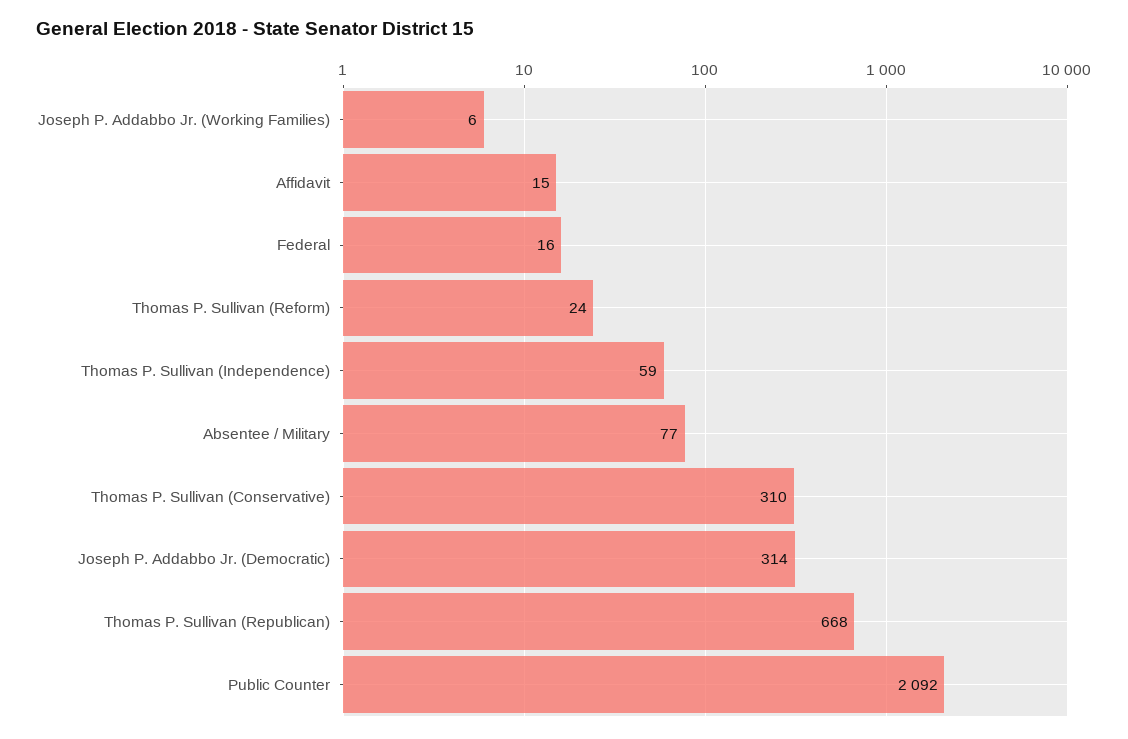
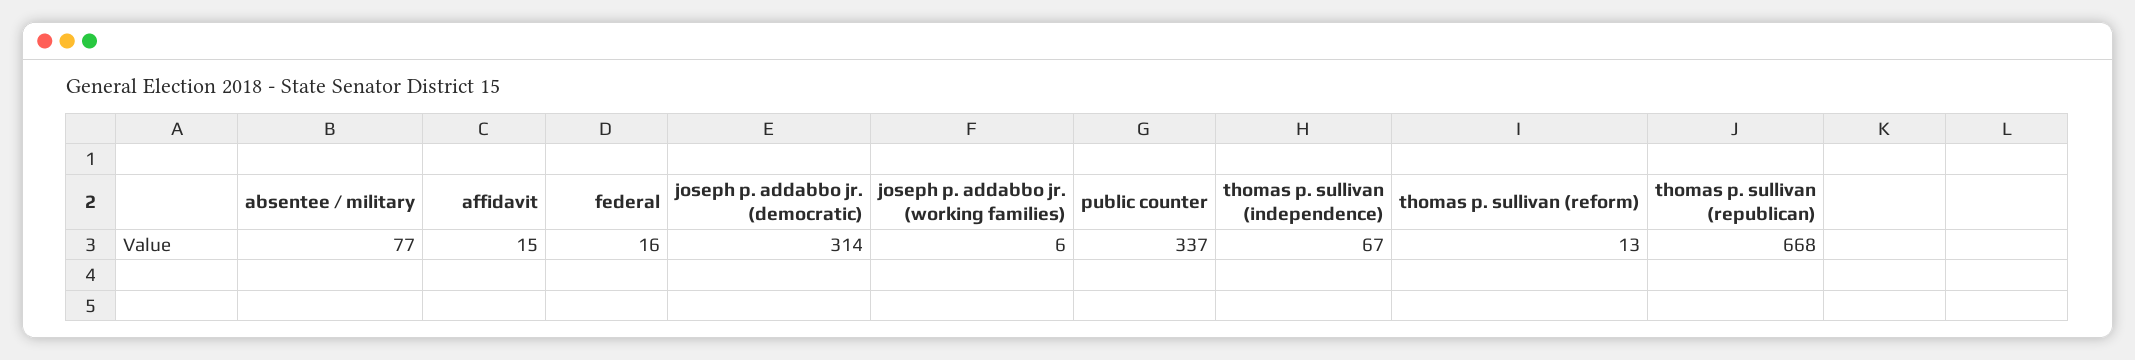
Thomas P. Sullivan (Reform): 24 -> 13
Thomas P. Sullivan (Independence): 59 -> 67
Thomas P. Sullivan (Conservative): 310 -> none
Public Counter: 2092 -> 337

